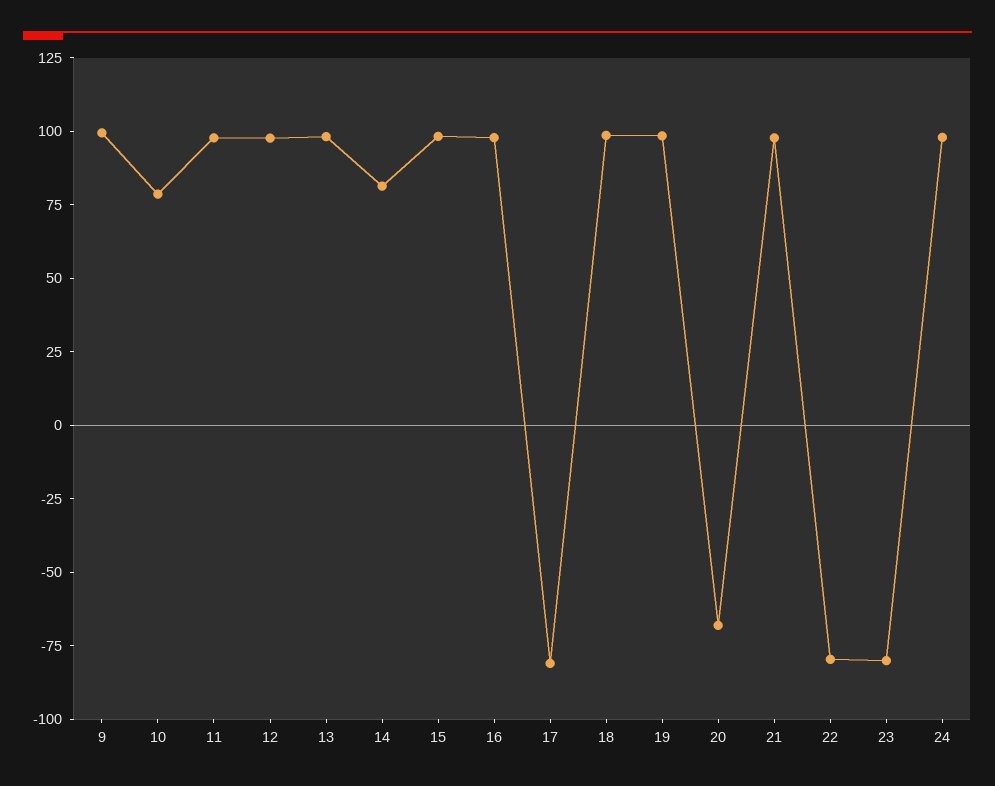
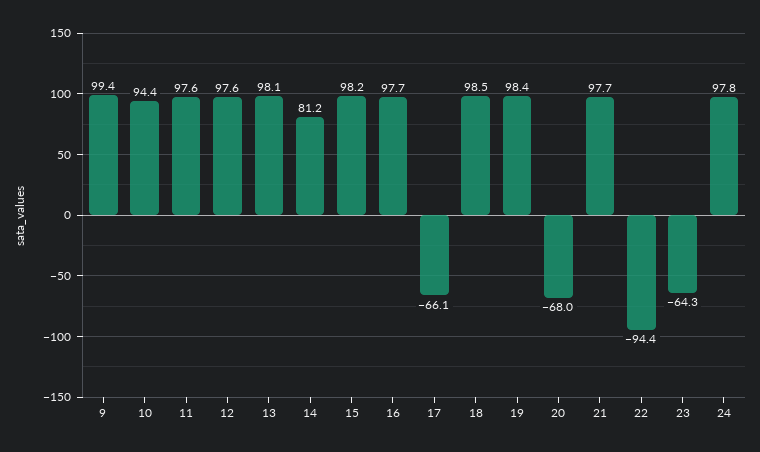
10: 80 -> 94.4
17: -80 -> -66.1
22: -80 -> -94.4
23: -80 -> -64.3

